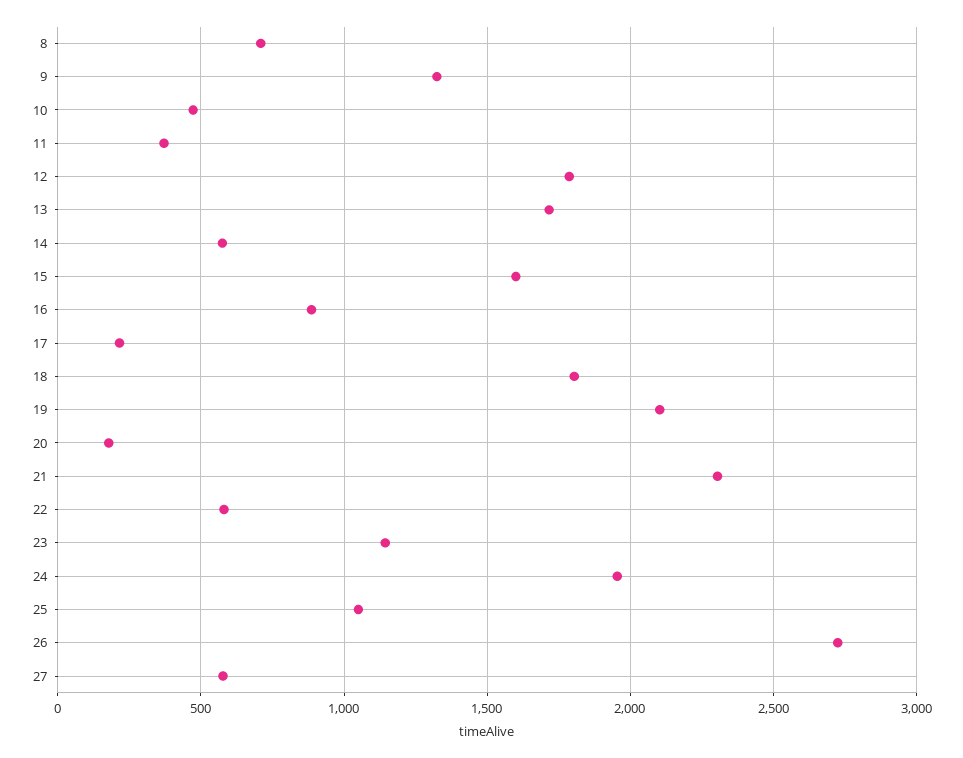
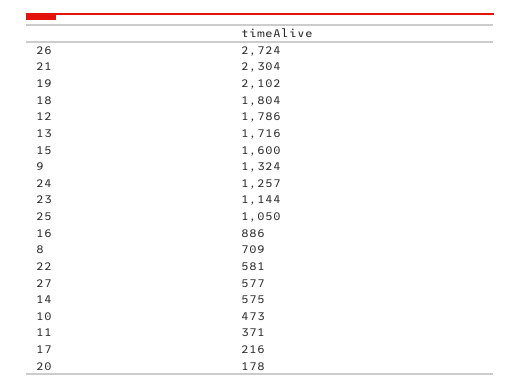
24: 1950 -> 1257

